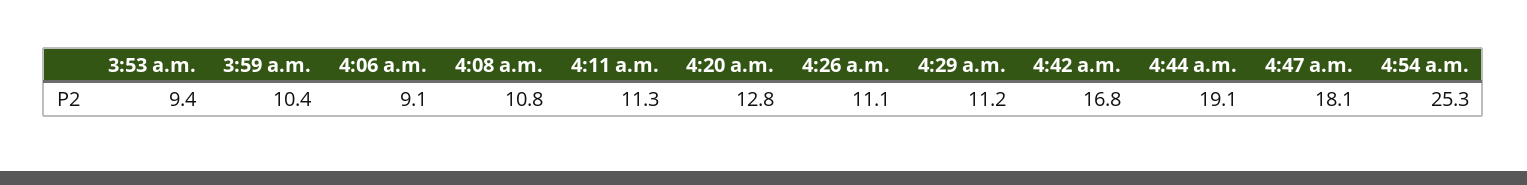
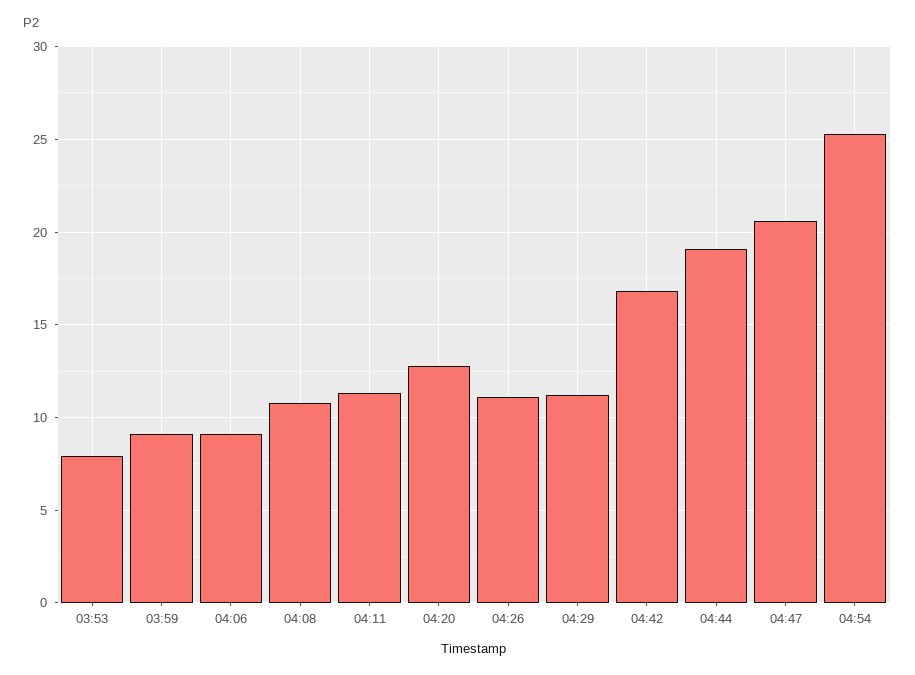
3:53 a.m.: 9.4 -> 8
3:59 a.m.: 10.4 -> 9
4:47 a.m.: 18.1 -> 20.5

